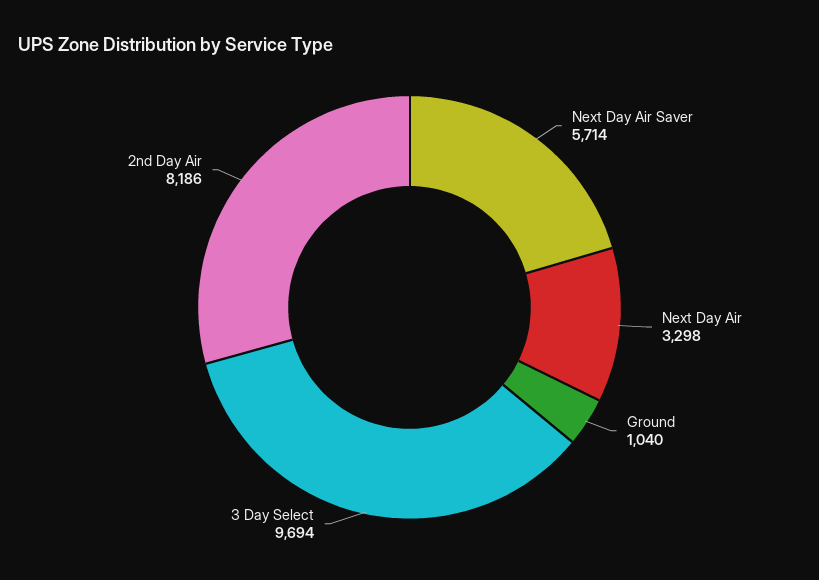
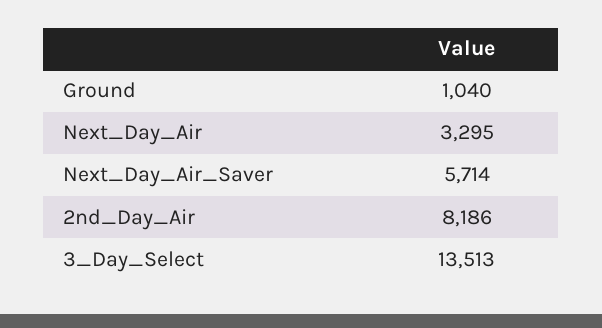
Next Day Air: 3298 -> 3295
3 Day Select: 9694 -> 13513

